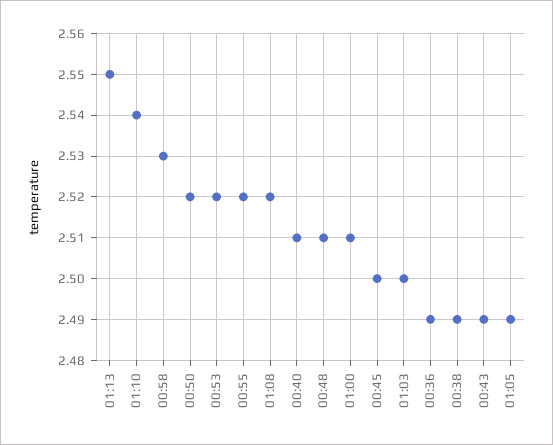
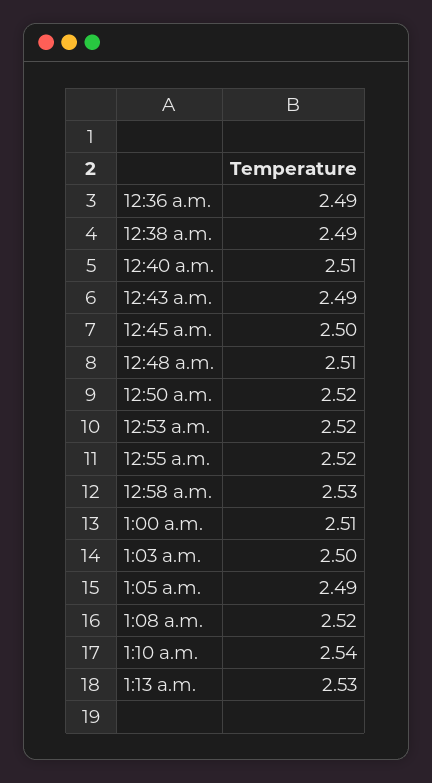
01:13: 2.55 -> 2.53

